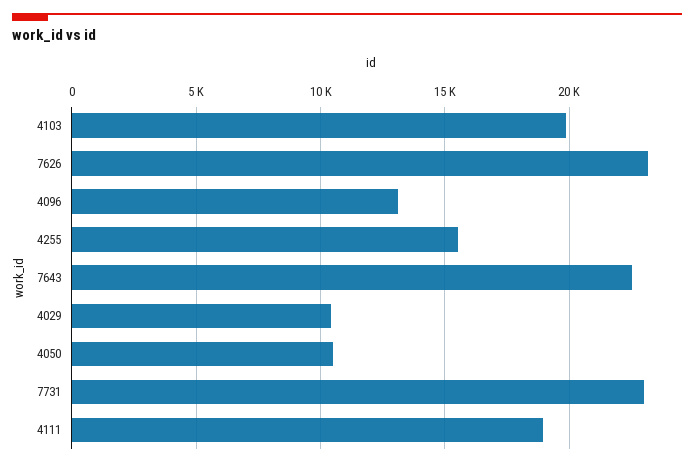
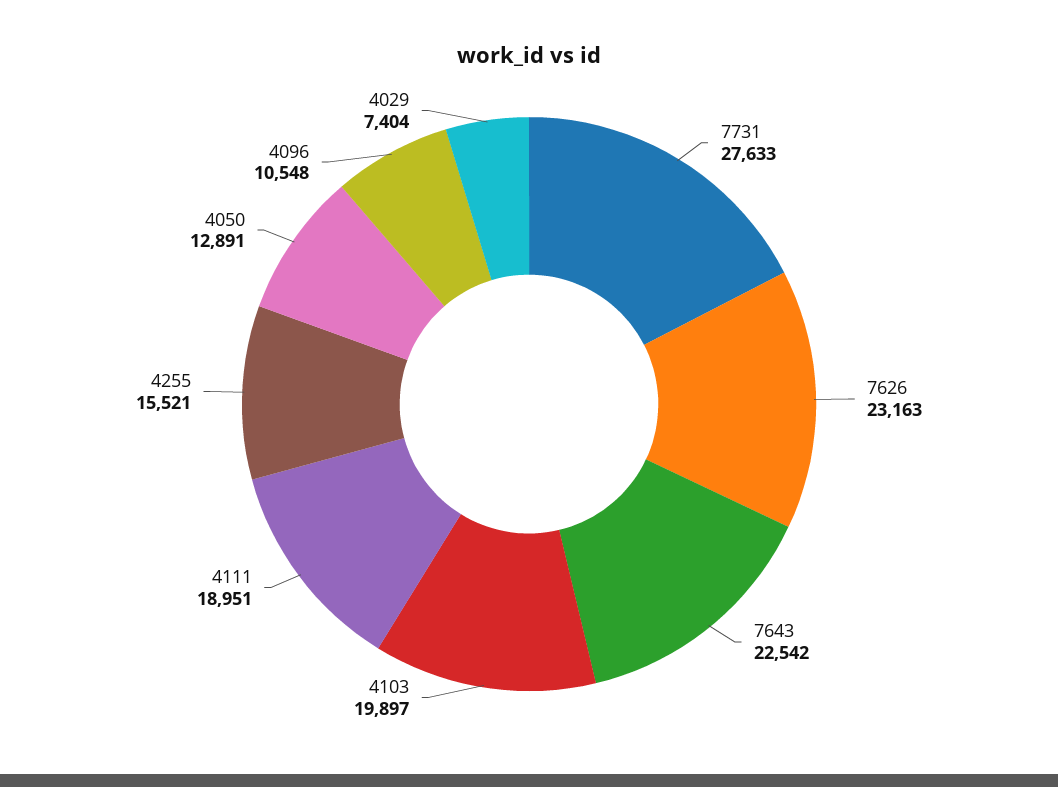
4096: 13000 -> 10548
4029: 10500 -> 7404
4050: 10500 -> 12891
7731: 23000 -> 27633

